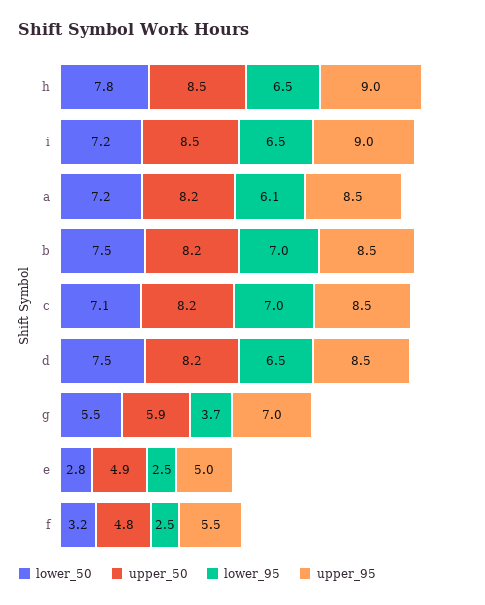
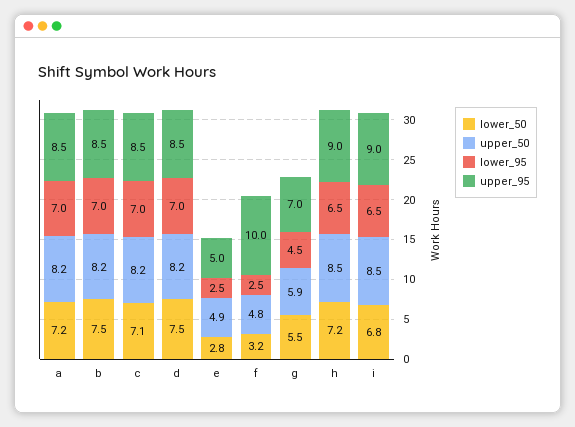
lower_50, h: 7.8 -> 7.2
lower_50, i: 7.2 -> 6.8
lower_95, a: 6.1 -> 7
lower_95, d: 6.5 -> 7
lower_95, g: 3.7 -> 4.5
upper_95, f: 5.5 -> 10

